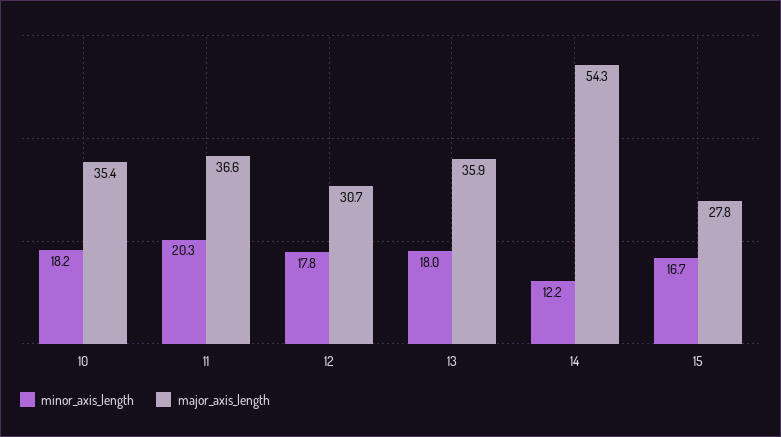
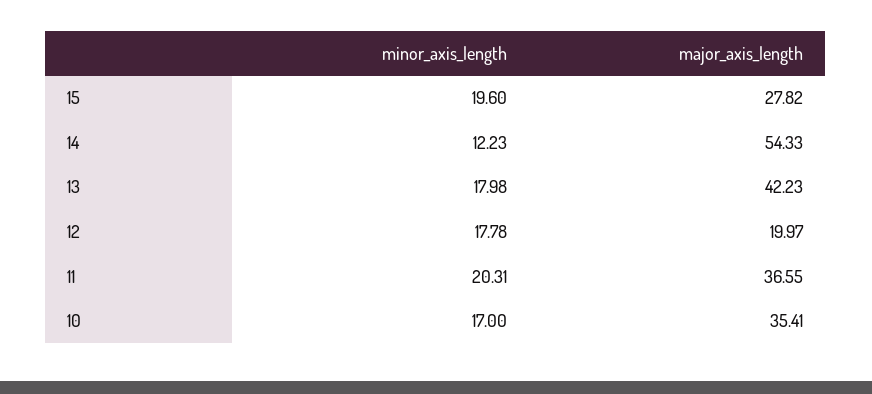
minor_axis_length, 10: 18.2 -> 17
major_axis_length, 12: 30.7 -> 19.97
major_axis_length, 13: 35.9 -> 42.23
minor_axis_length, 15: 16.7 -> 19.6

